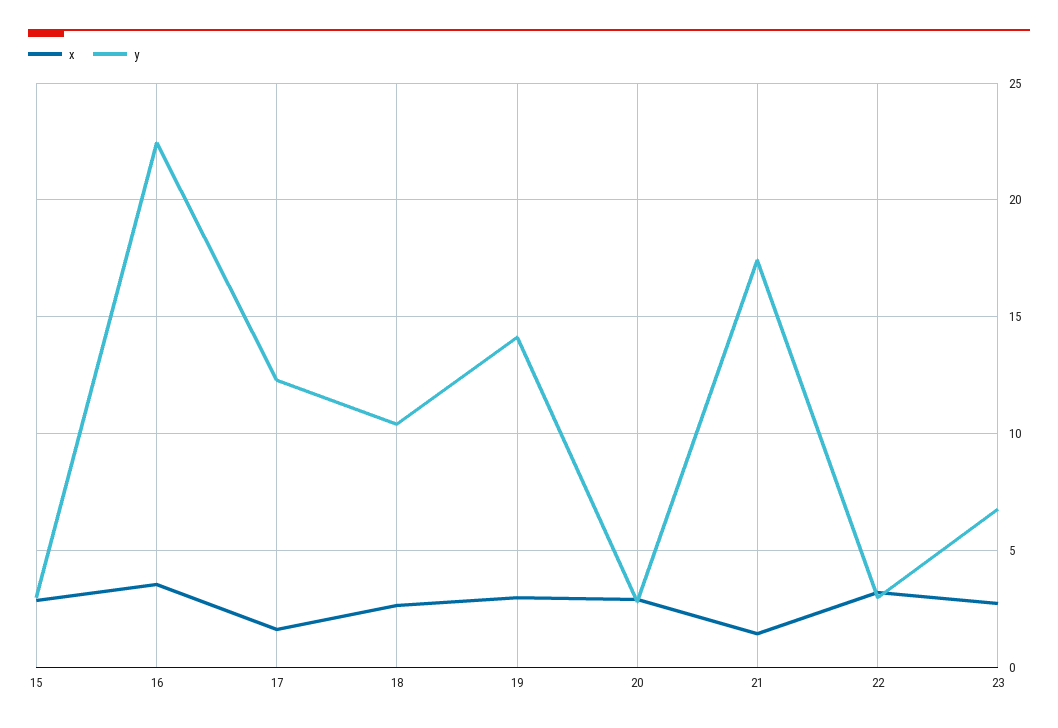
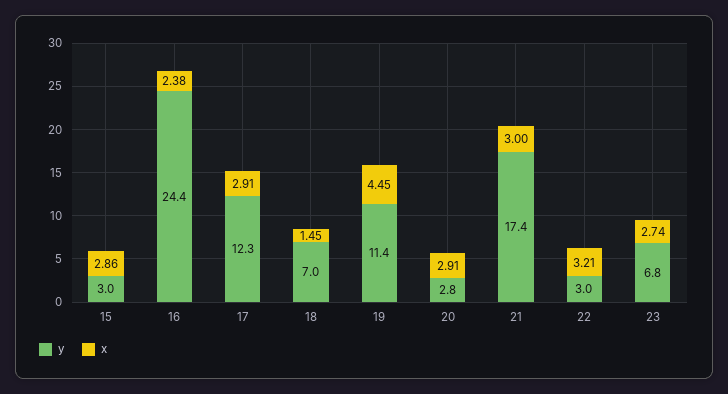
x, 16: 3.5 -> 2.38
y, 16: 22.5 -> 24.4
x, 17: 1.5 -> 2.91
x, 18: 2.5 -> 1.45
y, 18: 10.5 -> 7
x, 19: 3 -> 4.45
y, 19: 14 -> 11.4
x, 21: 1.5 -> 3

